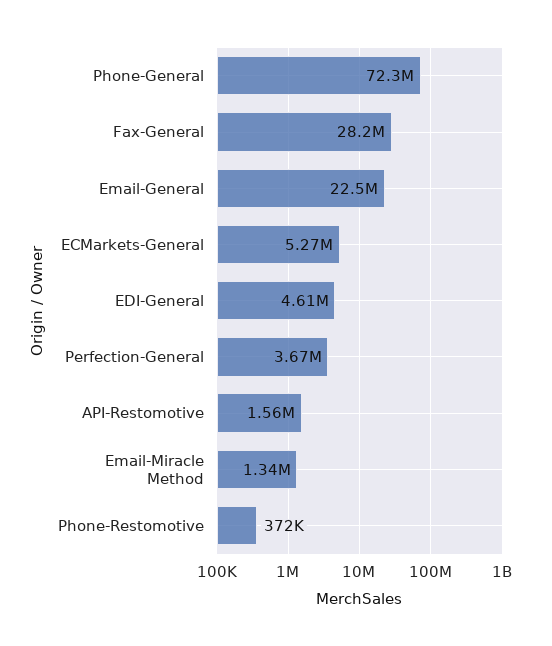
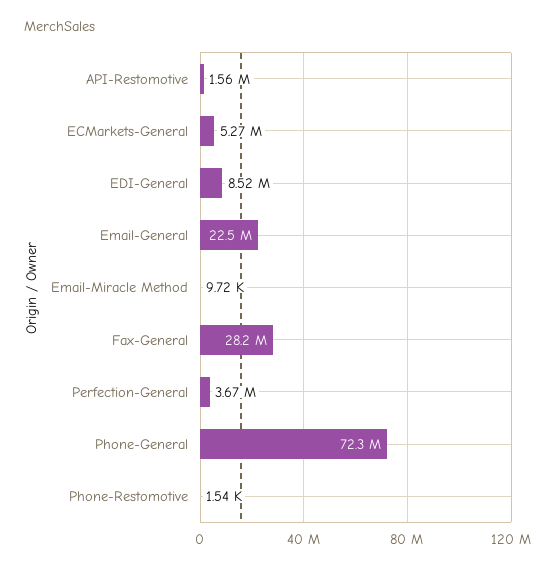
EDI-General: 4610000 -> 8520000
Email-Miracle Method: 1340000 -> 9720
Phone-Restomotive: 372000 -> 1540

